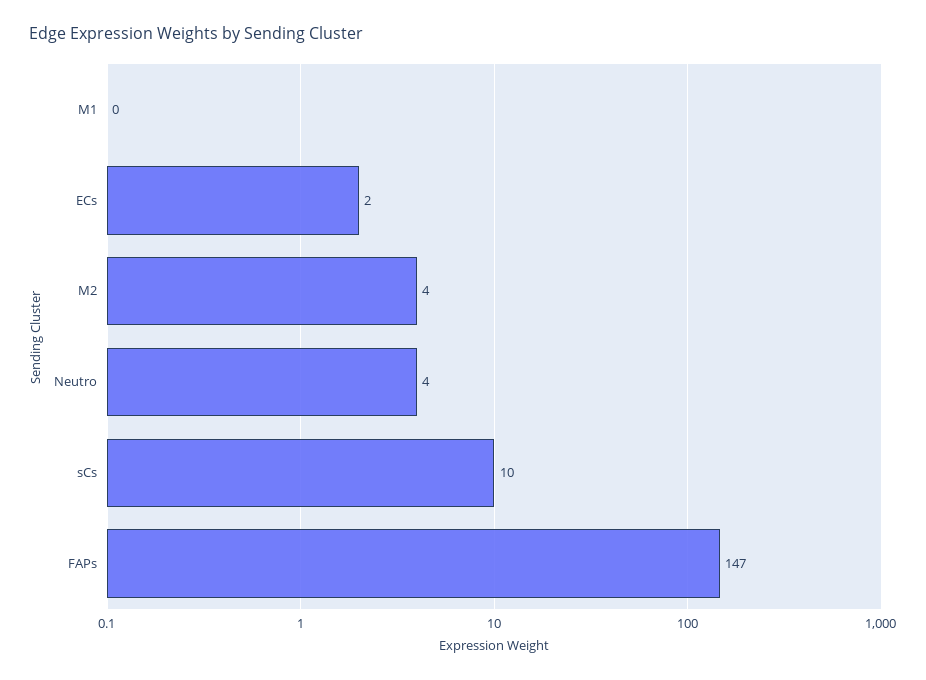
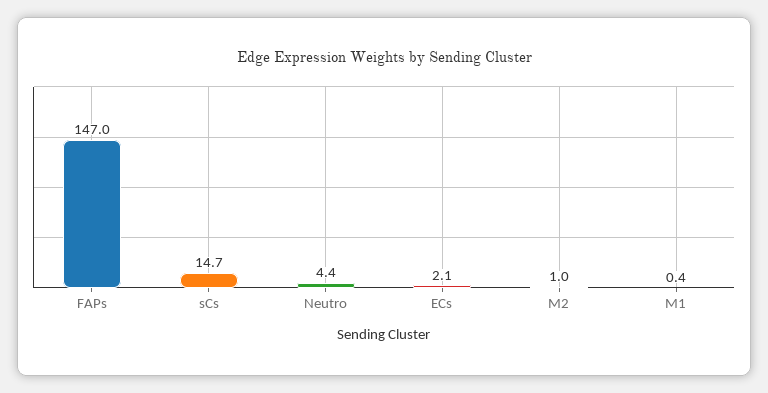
M2: 4 -> 1
sCs: 10 -> 14.7

